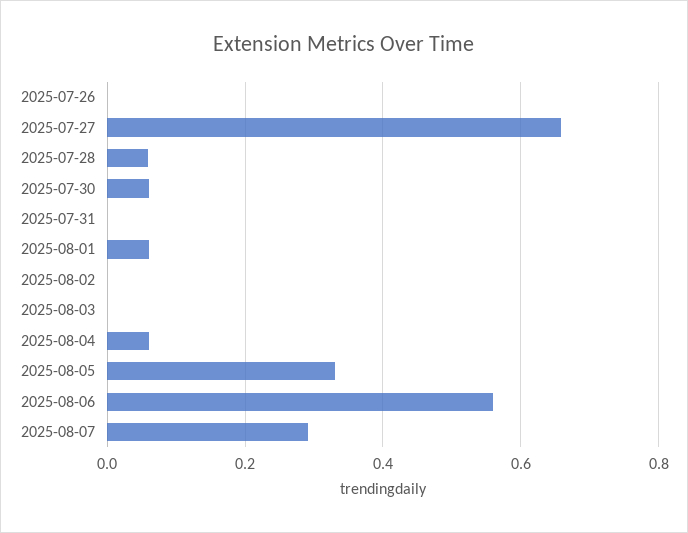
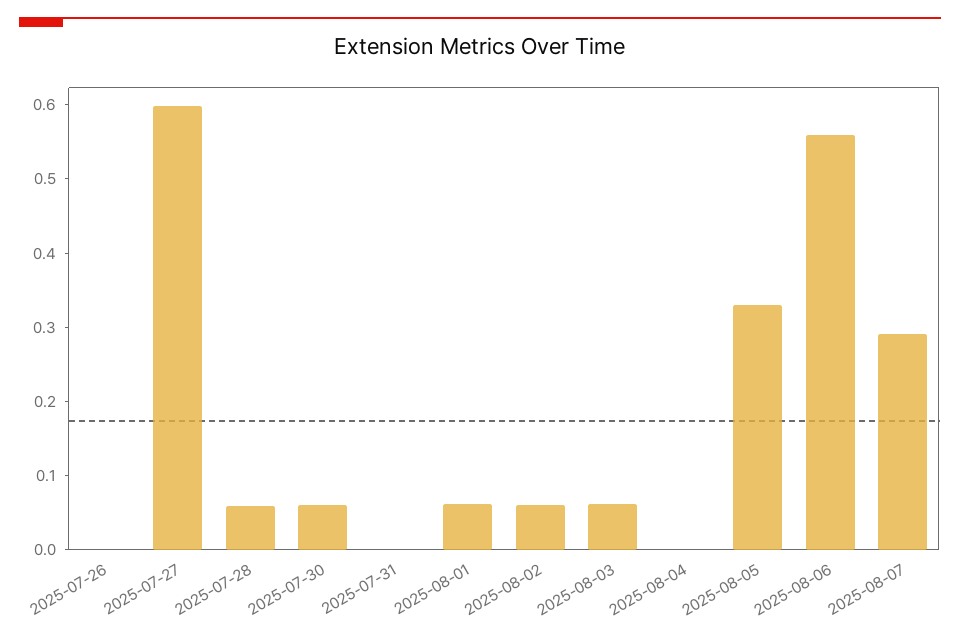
2025-07-27: 0.66 -> 0.6
2025-08-02: 0 -> 0.06
2025-08-03: 0 -> 0.06
2025-08-04: 0.06 -> 0

